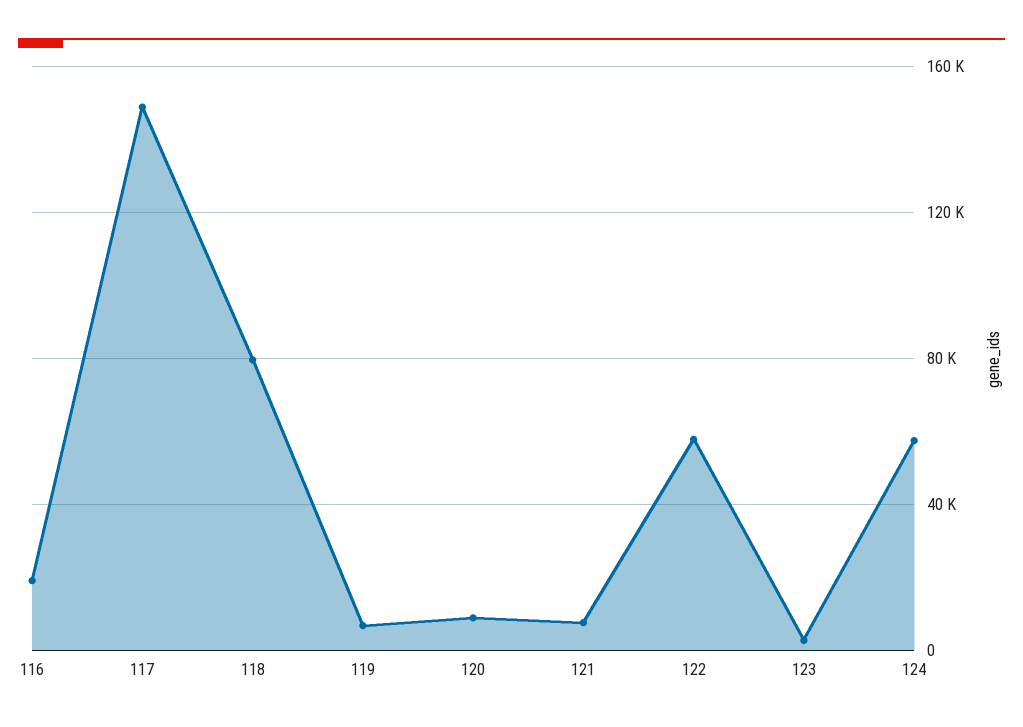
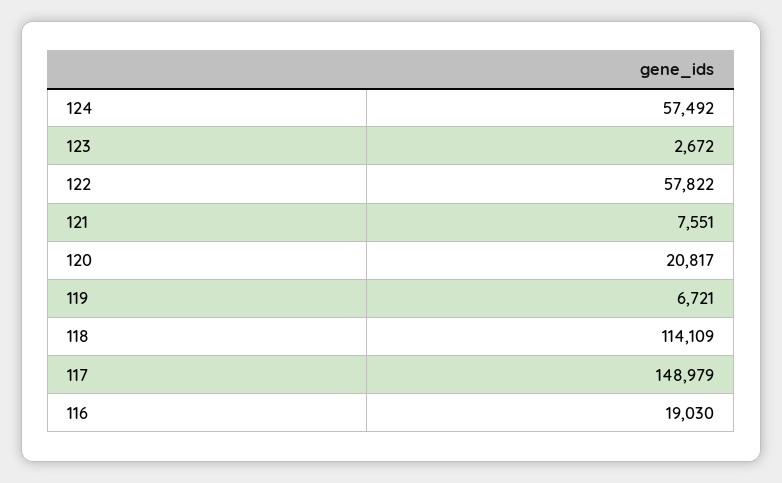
118: 80000 -> 114109
120: 10000 -> 20817

